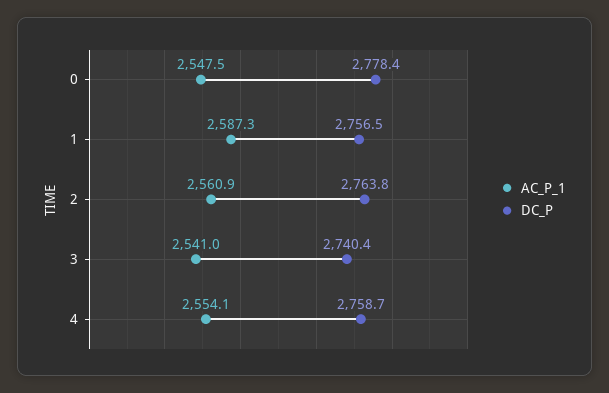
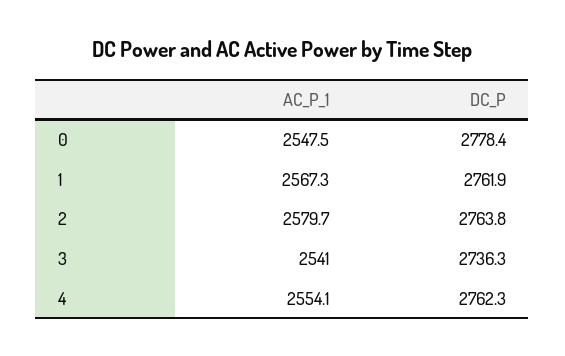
AC_P_1, 1: 2587.3 -> 2567.3
DC_P, 1: 2756.5 -> 2761.9
AC_P_1, 2: 2560.9 -> 2579.7
DC_P, 3: 2740.4 -> 2736.3
DC_P, 4: 2758.7 -> 2762.3

